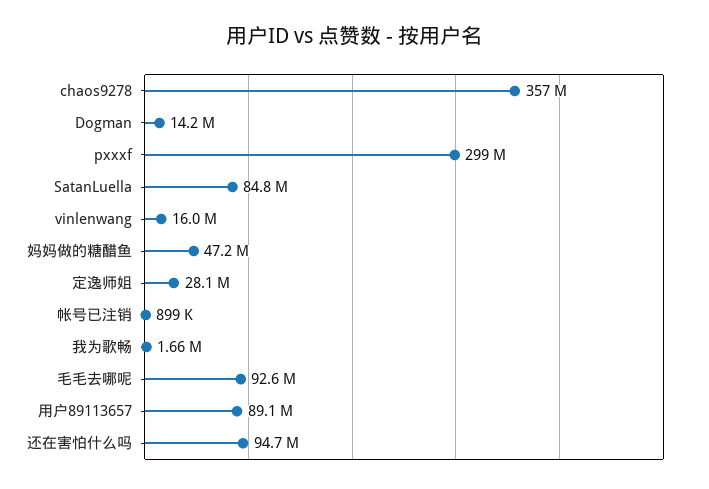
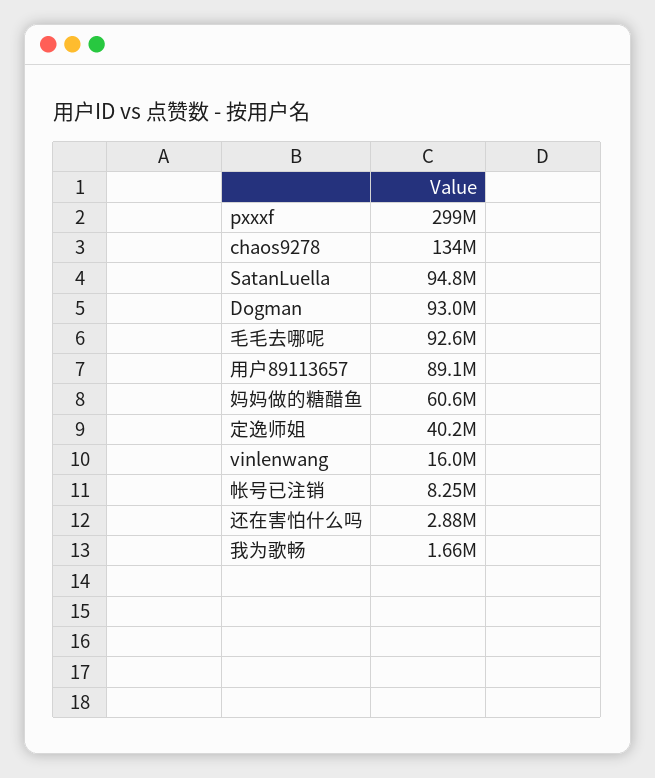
chaos9278: 357000000 -> 134000000
Dogman: 14200000 -> 93000000
SatanLuella: 84800000 -> 94800000
妈妈做的糖醋鱼: 47200000 -> 60600000
定逸师姐: 28100000 -> 40200000
帐号已注销: 899000 -> 8250000
还在害怕什么吗: 94700000 -> 2880000

